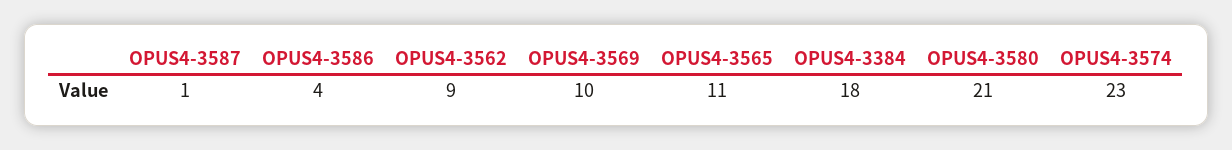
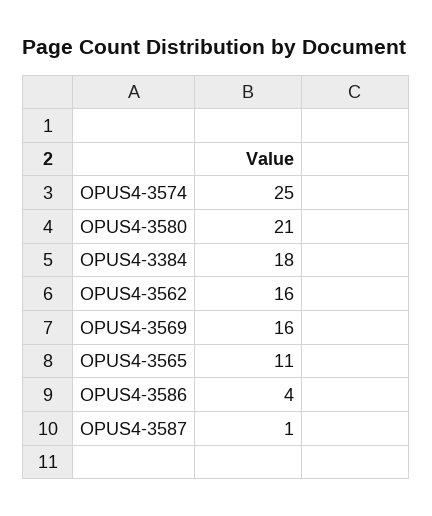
OPUS4-3562: 9 -> 16
OPUS4-3569: 10 -> 16
OPUS4-3574: 23 -> 25

